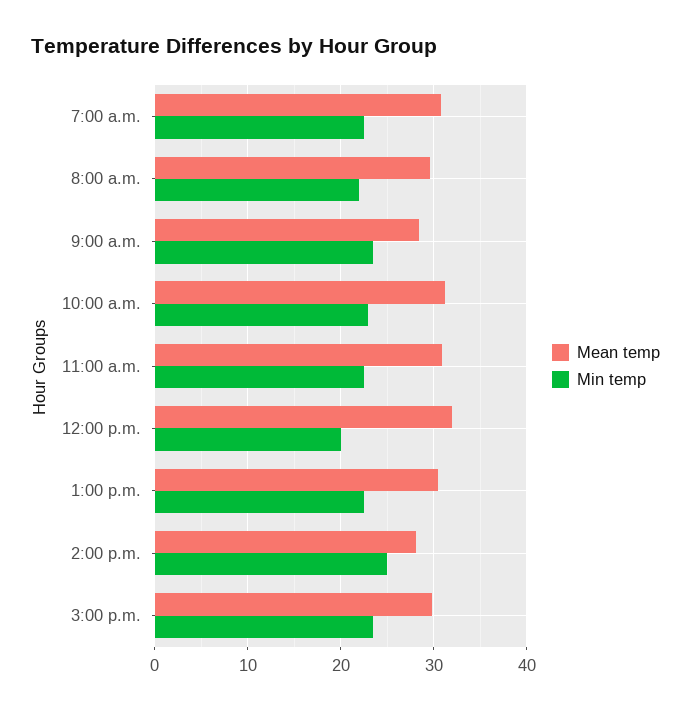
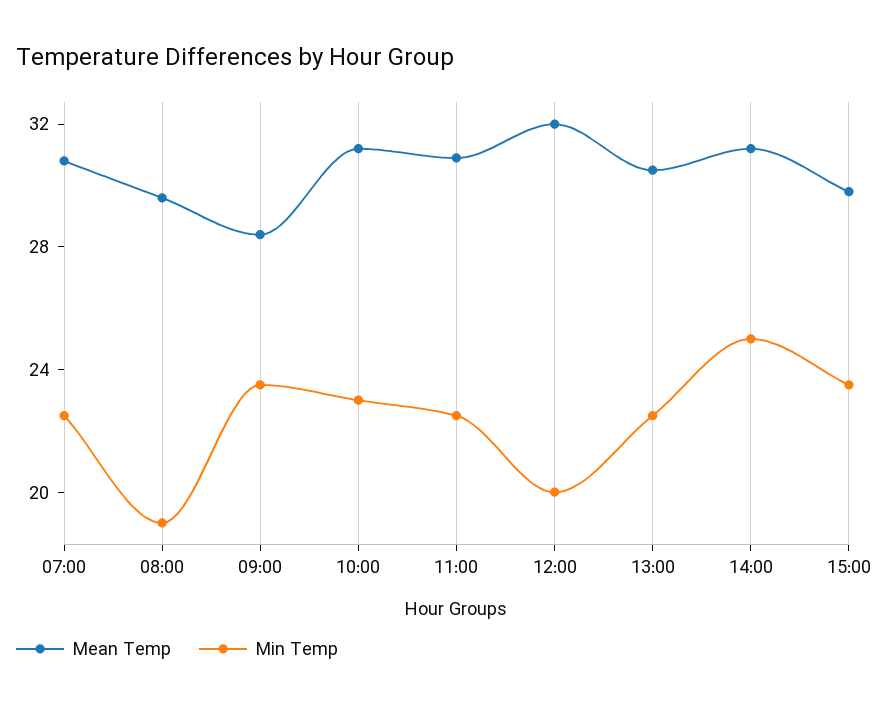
Min temp, 8:00 a.m.: 22 -> 19
Mean temp, 2:00 p.m.: 28 -> 31

